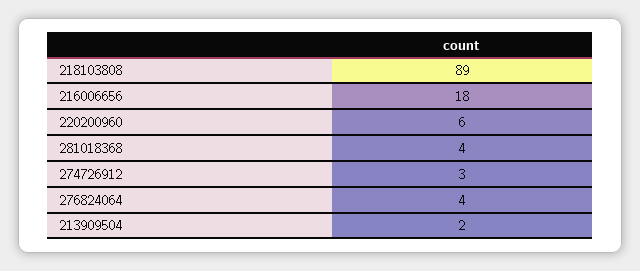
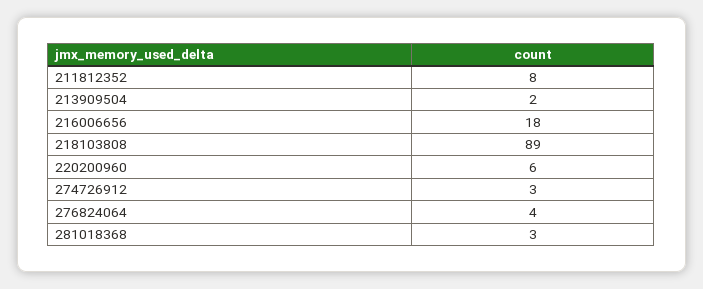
281018368: 4 -> 3
211812352: none -> 8

